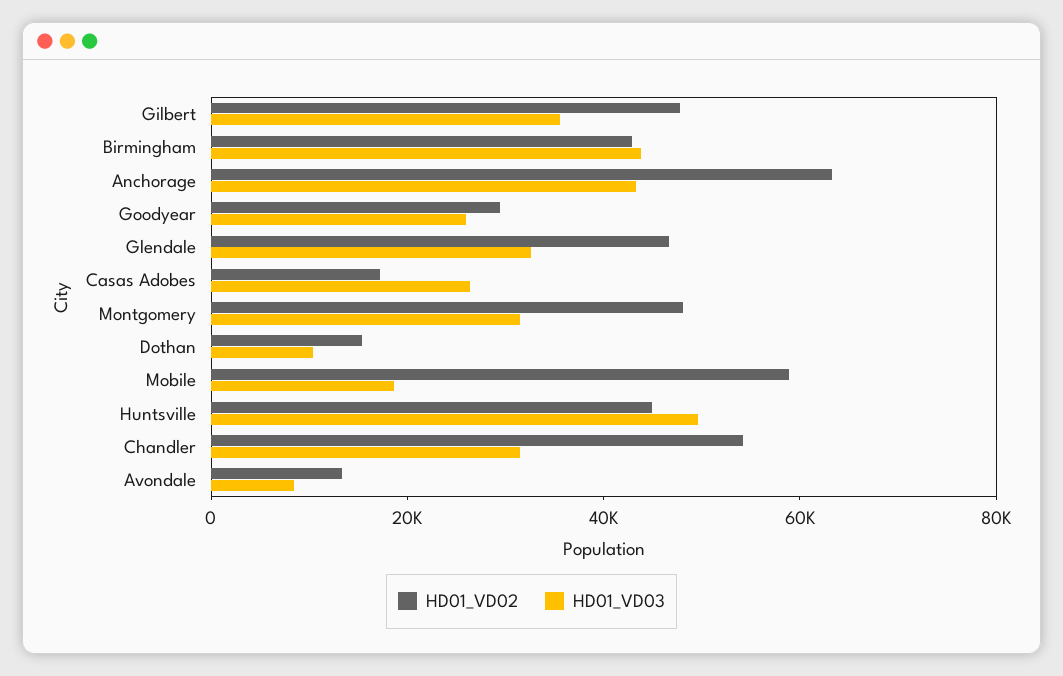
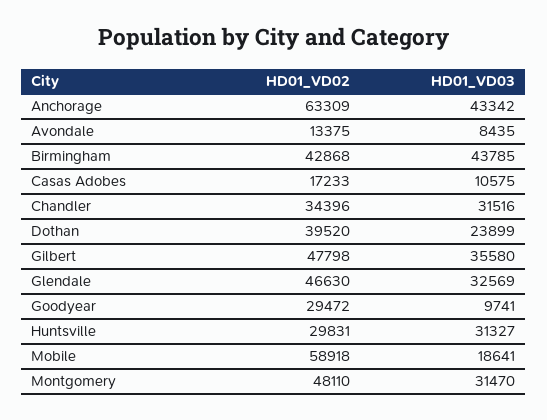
HD01_VD03, Goodyear: 25000 -> 9741
HD01_VD03, Casas Adobes: 25000 -> 10575
HD01_VD02, Dothan: 15000 -> 39520
HD01_VD03, Dothan: 10000 -> 23899
HD01_VD02, Huntsville: 45000 -> 29831
HD01_VD03, Huntsville: 50000 -> 31327
HD01_VD02, Chandler: 55000 -> 34396

